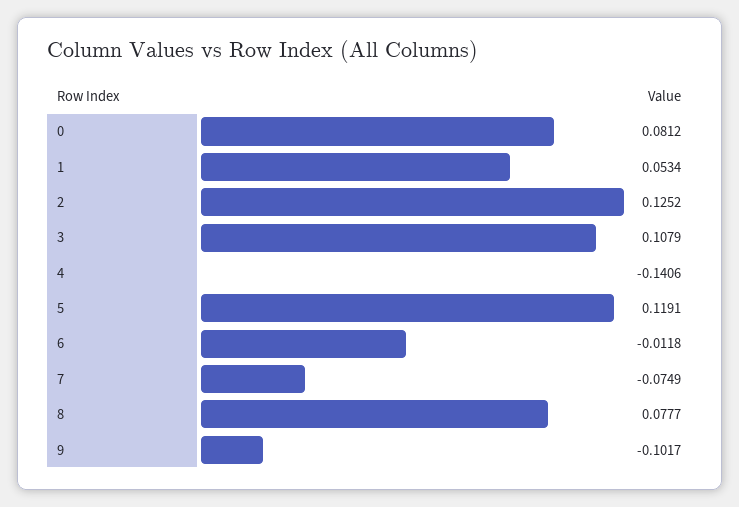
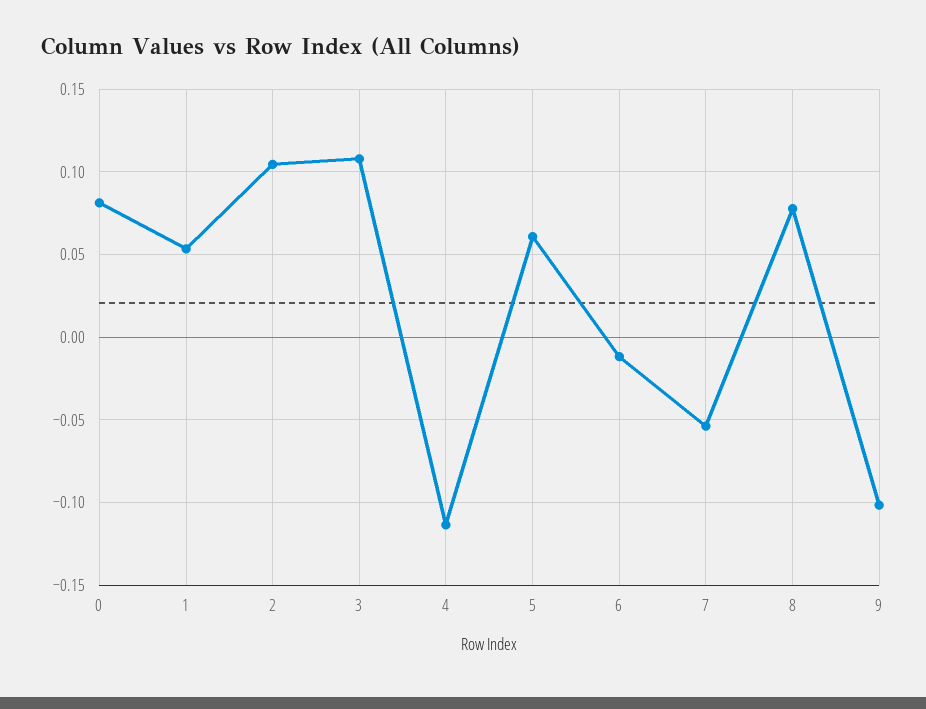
2: 0.1252 -> 0.105
4: -0.1406 -> -0.115
5: 0.1191 -> 0.06
7: -0.0749 -> -0.055

